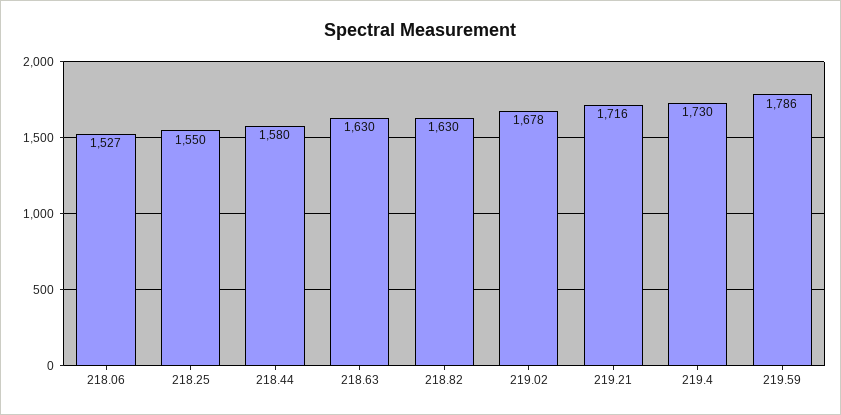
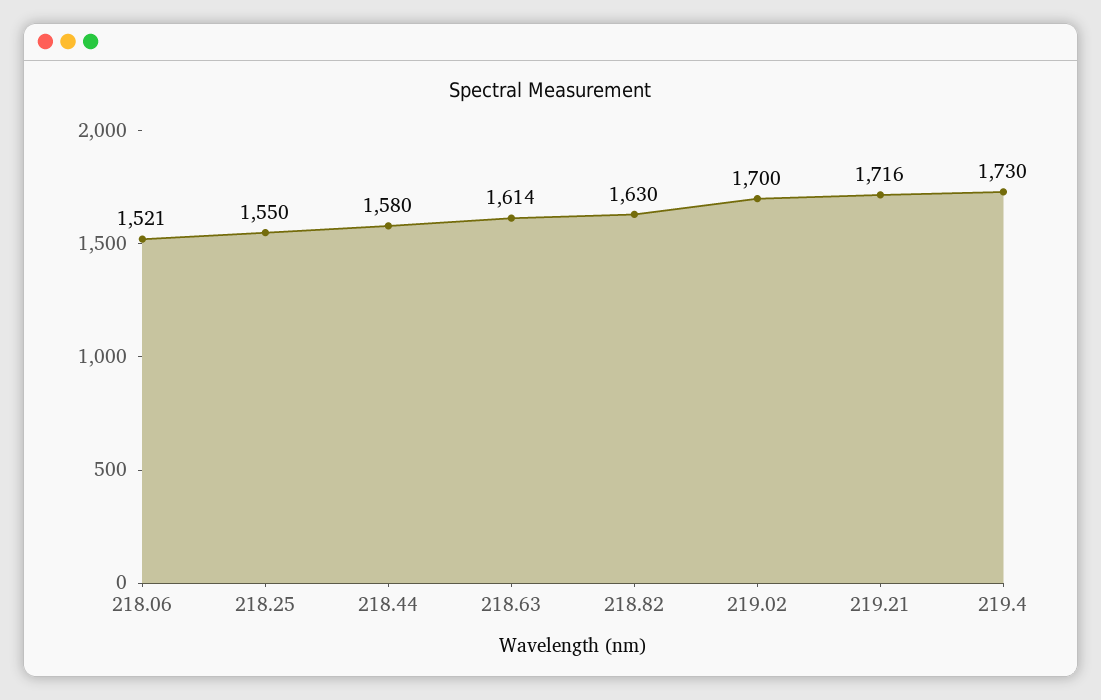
218.06: 1527 -> 1521
218.63: 1630 -> 1614
219.02: 1678 -> 1700
219.59: 1786 -> none

